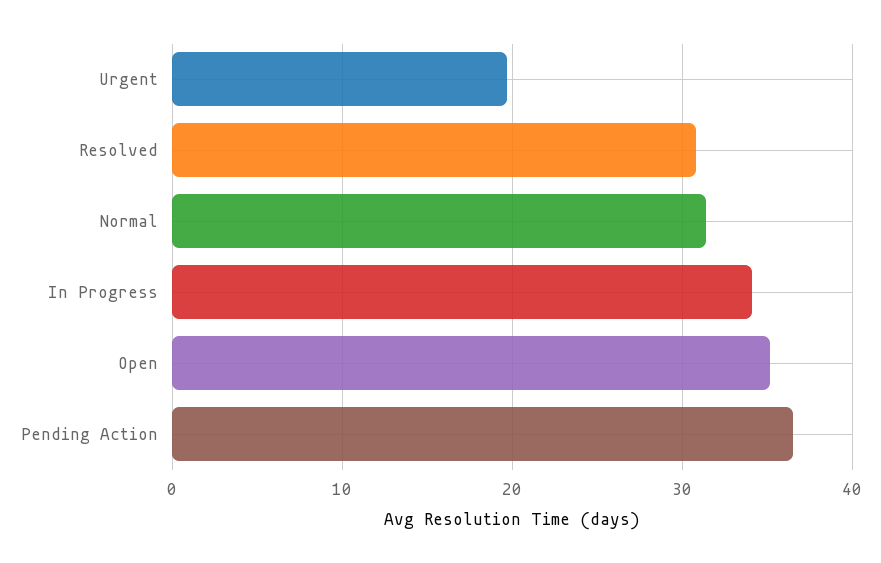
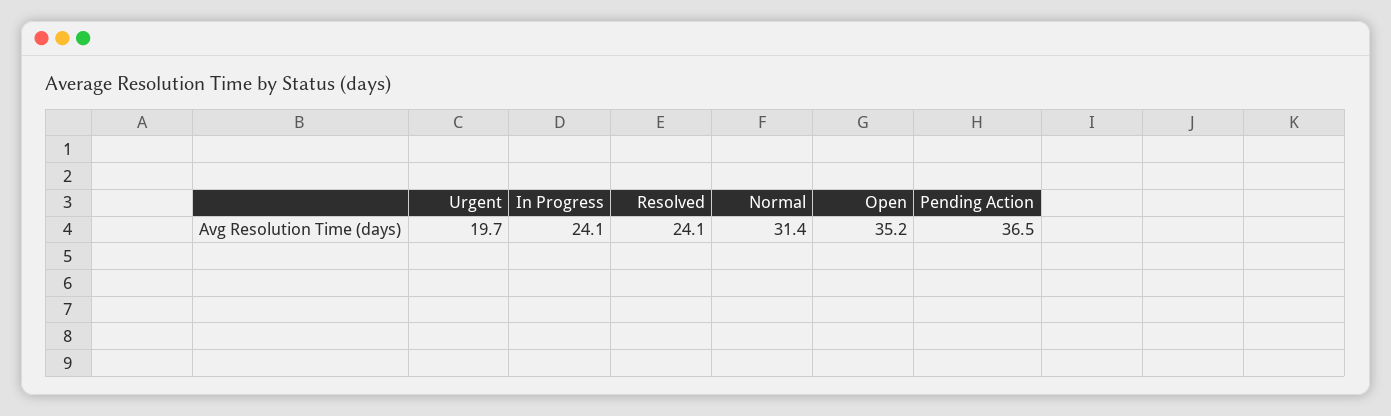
Resolved: 31 -> 24.1
In Progress: 34 -> 24.1

